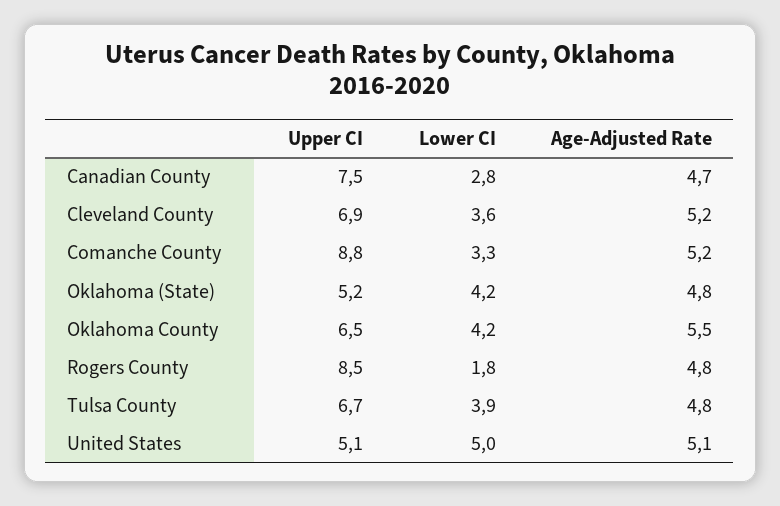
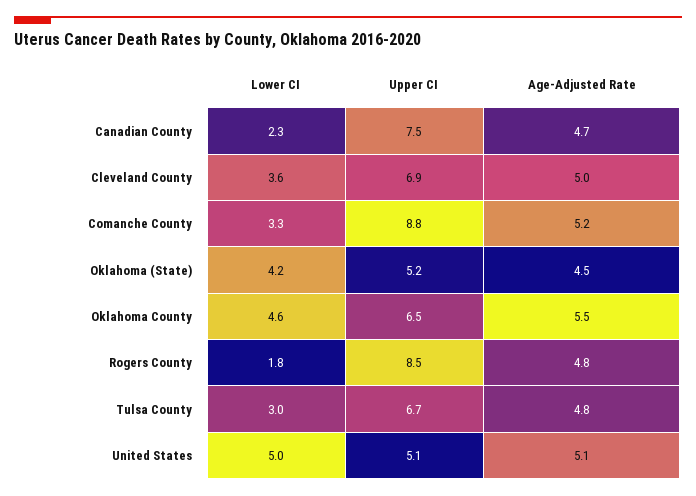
Lower CI, Canadian County: 2.8 -> 2.3
Age-Adjusted Rate, Cleveland County: 5.2 -> 5
Age-Adjusted Rate, Oklahoma (State): 4.8 -> 4.5
Lower CI, Oklahoma County: 4.2 -> 4.6
Lower CI, Tulsa County: 3.9 -> 3

